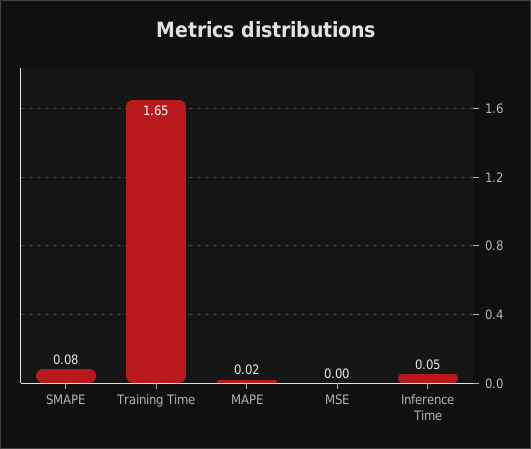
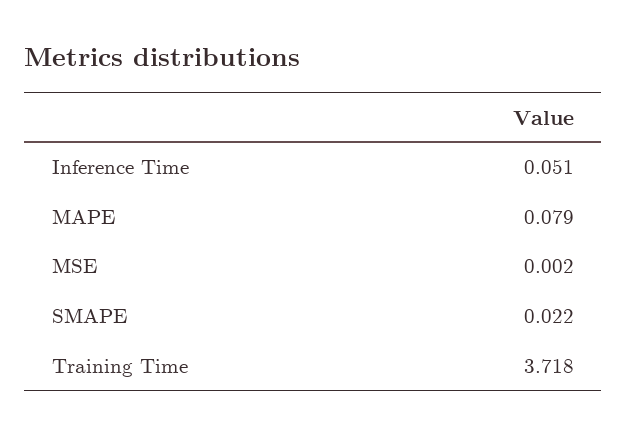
SMAPE: 0.08 -> 0.022
Training Time: 1.65 -> 3.718
MAPE: 0.02 -> 0.079

